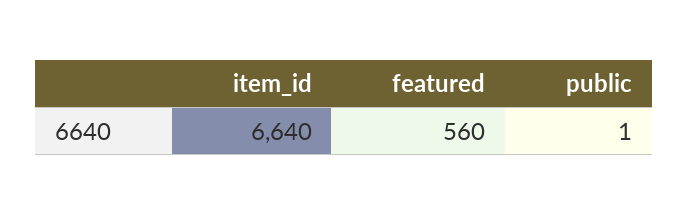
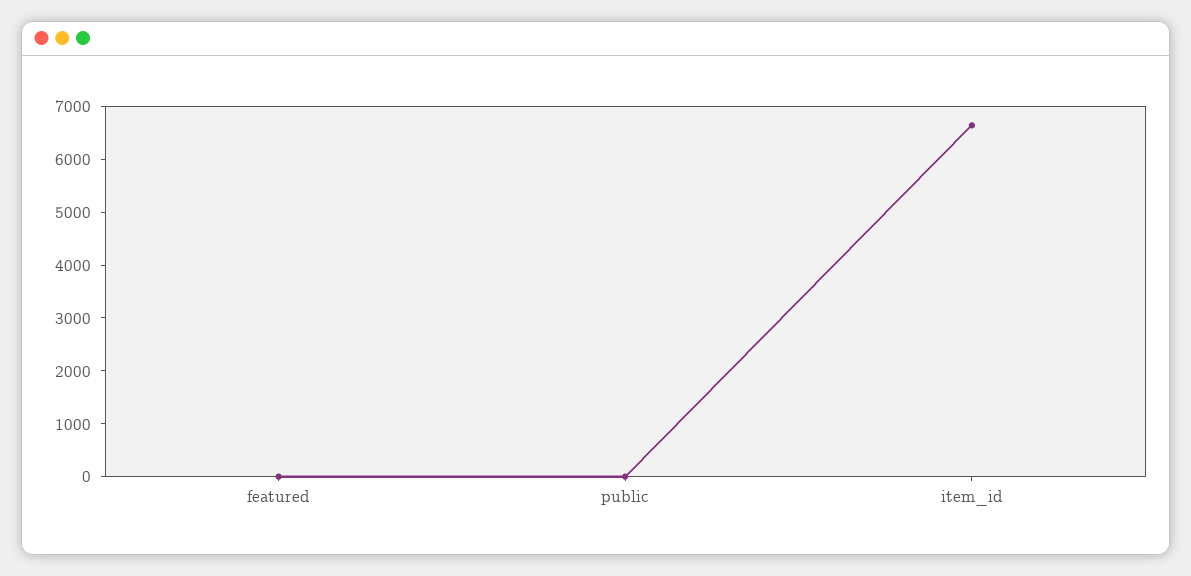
featured: 560 -> 0

